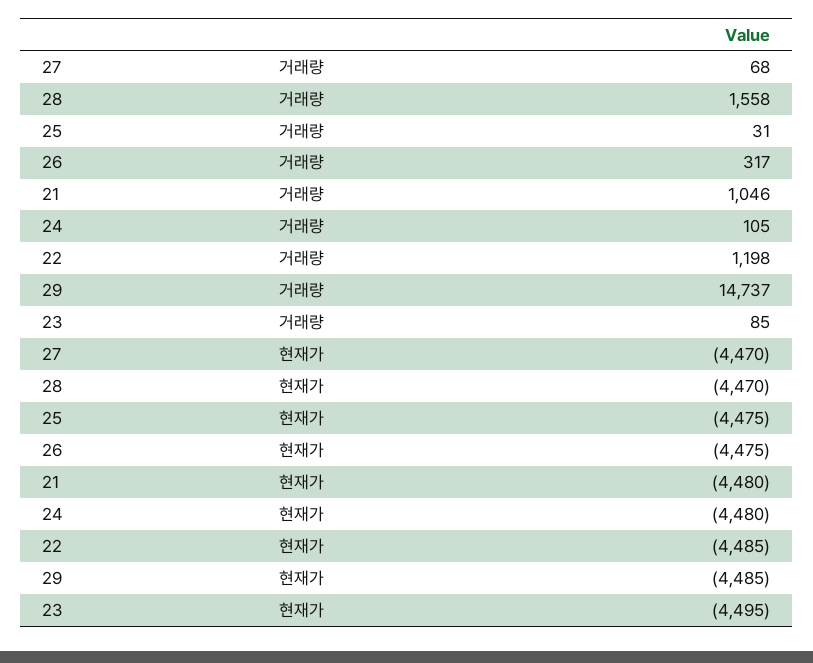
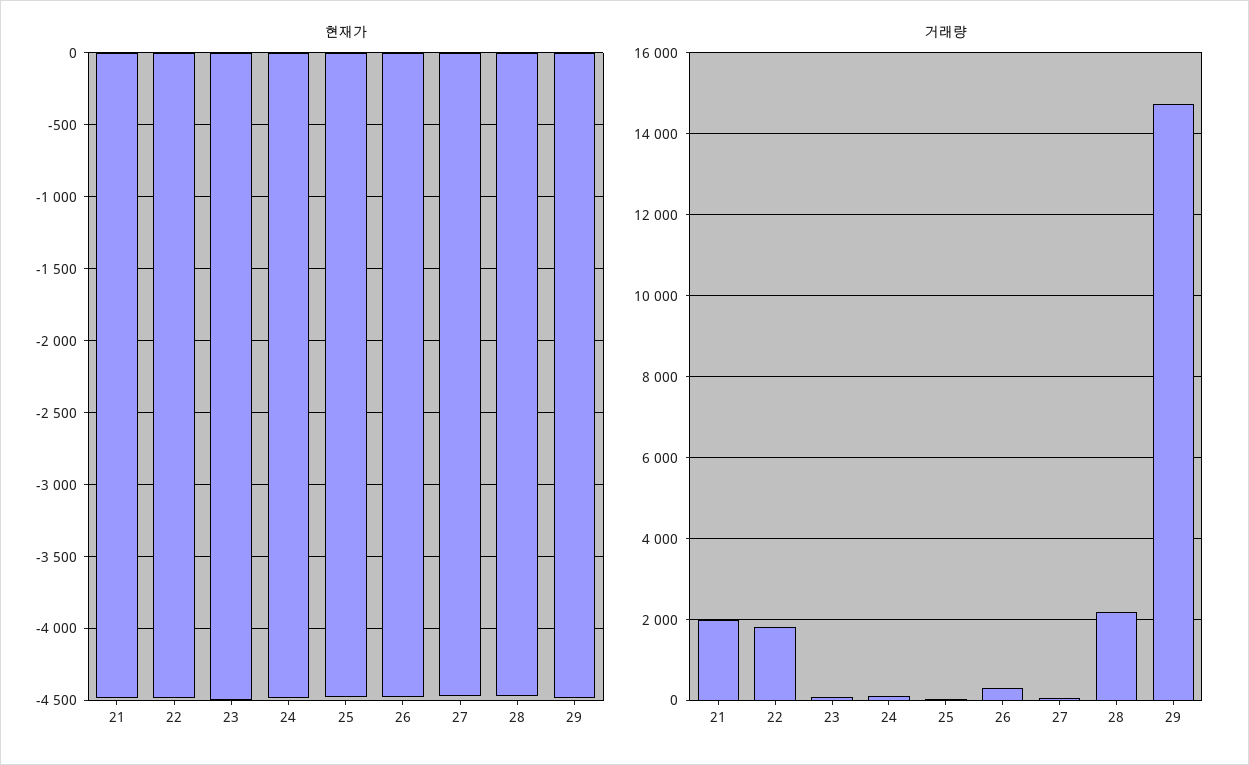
거래량, 28: 1558 -> 2200
거래량, 21: 1046 -> 2000
거래량, 22: 1198 -> 1800

